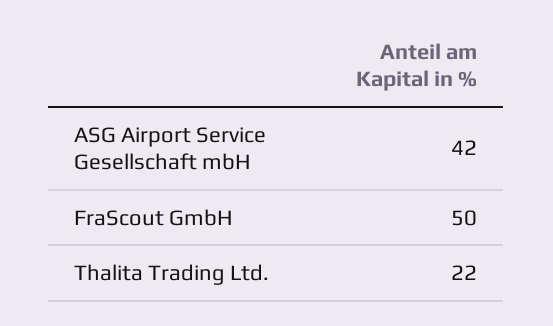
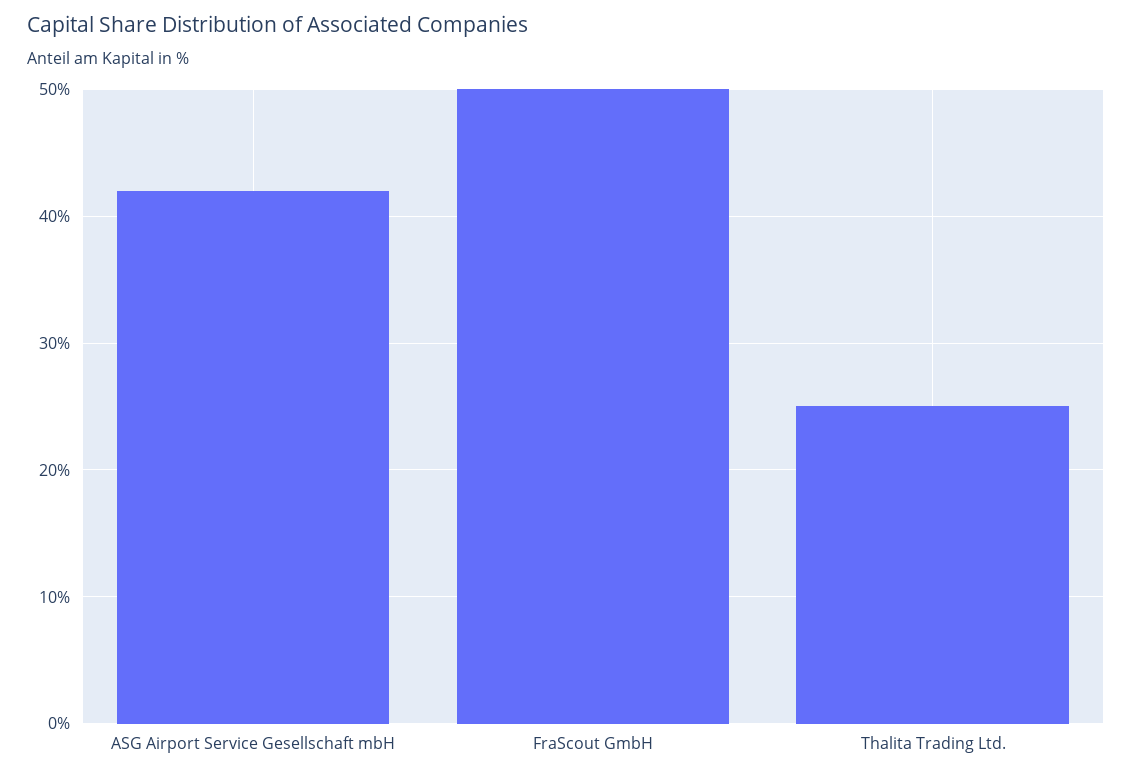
Thalita Trading Ltd.: 22 -> 25

